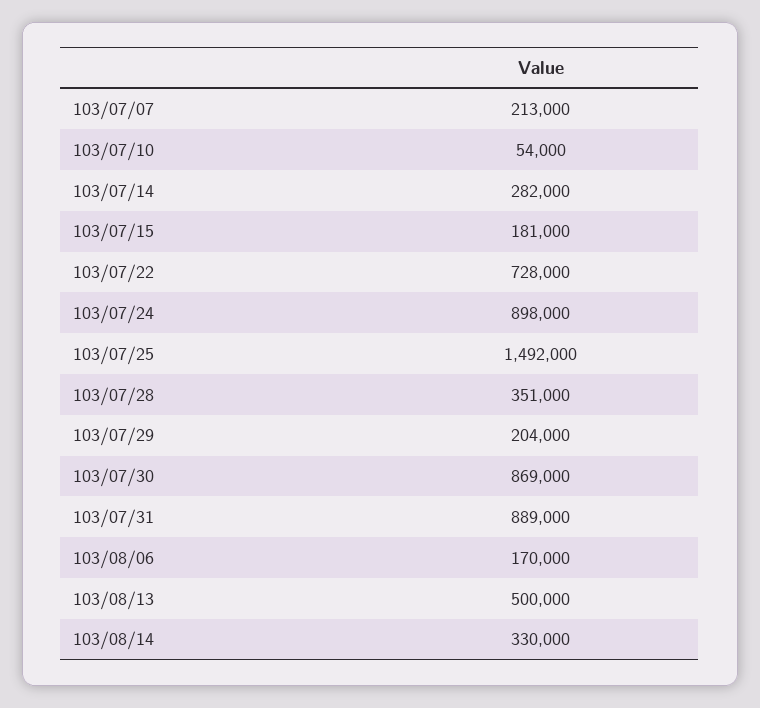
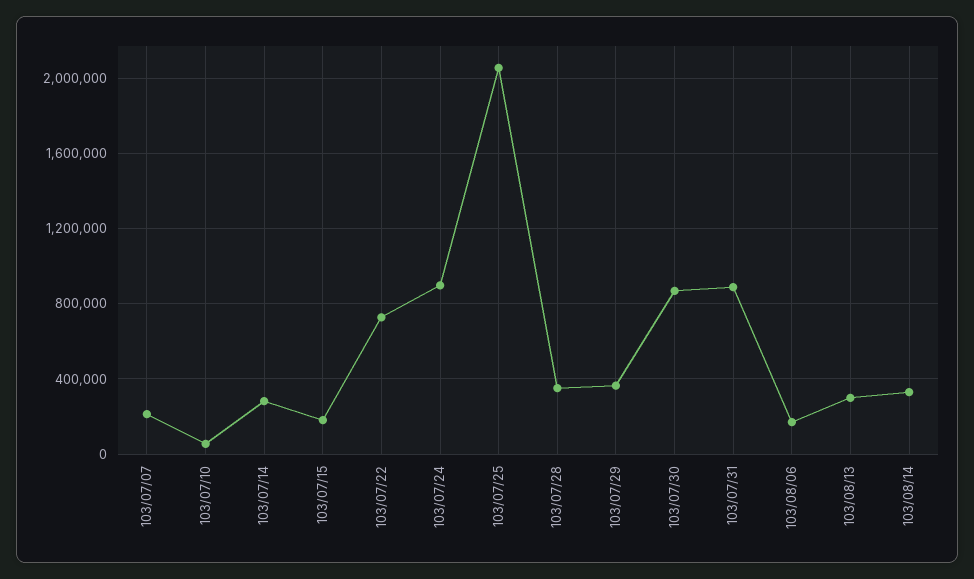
103/07/25: 1492000 -> 2050000
103/07/29: 204000 -> 350000
103/08/13: 500000 -> 300000

